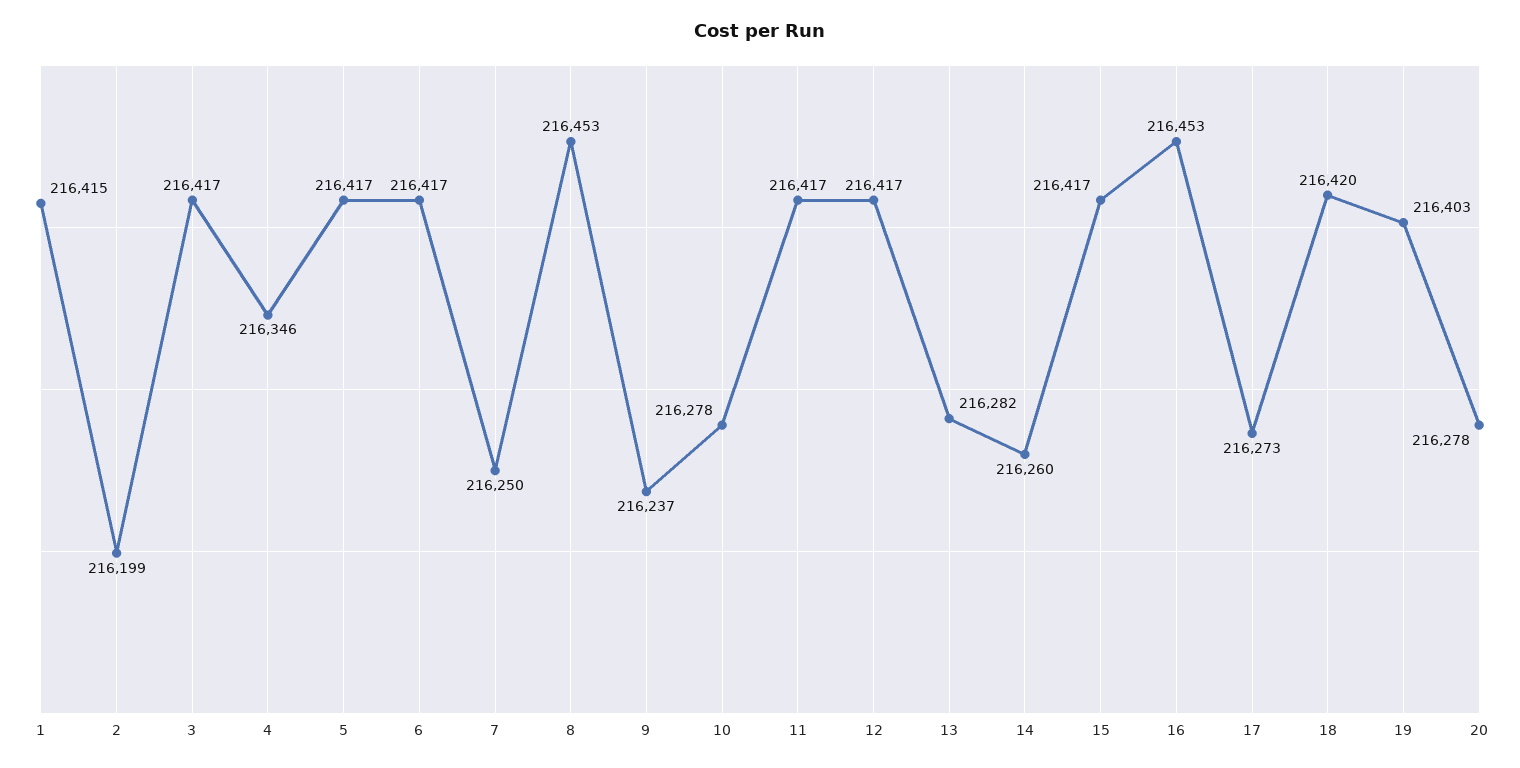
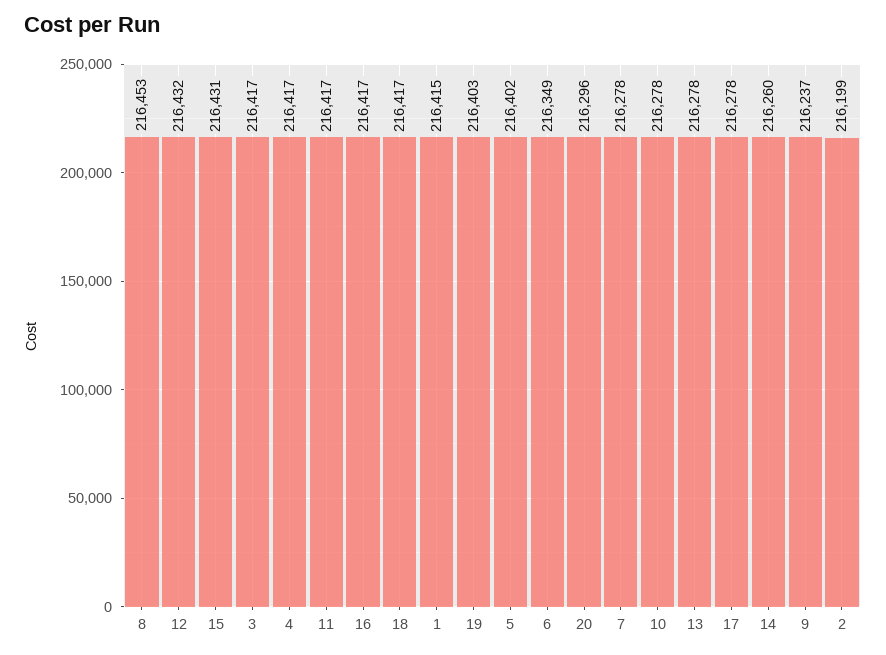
4: 216346 -> 216417
5: 216417 -> 216402
6: 216417 -> 216349
7: 216250 -> 216278
12: 216417 -> 216432
13: 216282 -> 216278
15: 216417 -> 216431
16: 216453 -> 216417
17: 216273 -> 216278
18: 216420 -> 216417
20: 216278 -> 216296

